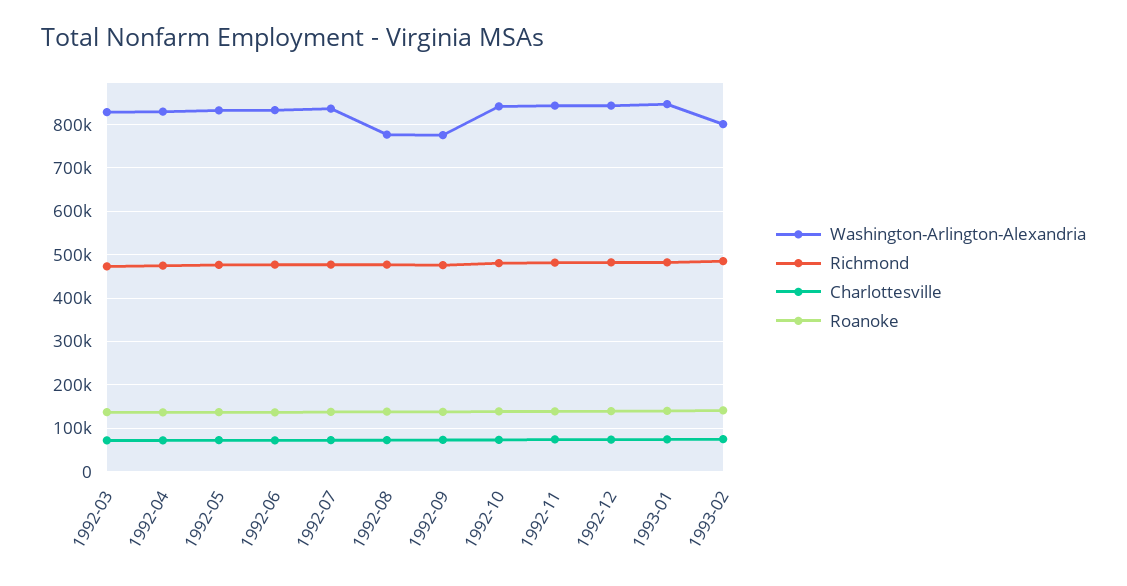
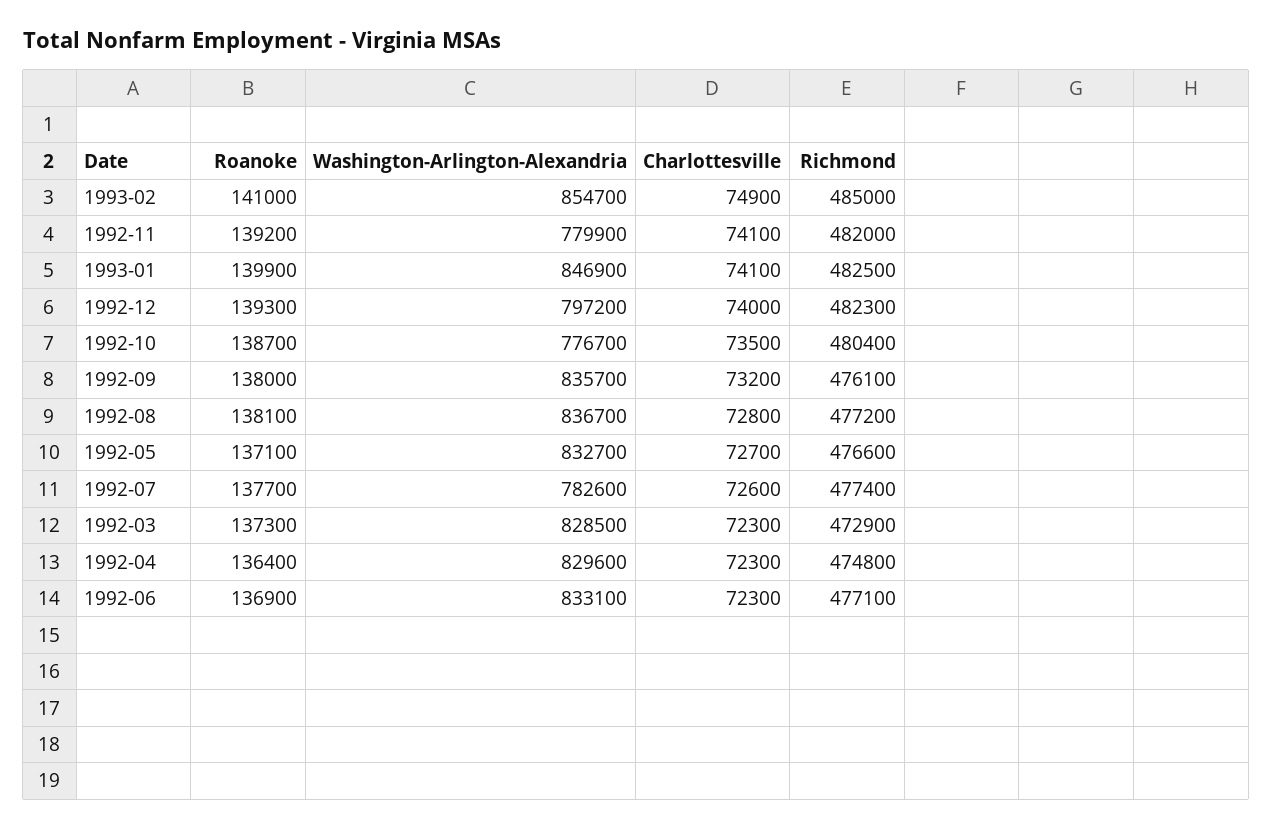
Washington-Arlington-Alexandria, 1992-07: 840000 -> 782600
Washington-Arlington-Alexandria, 1992-08: 780000 -> 836700
Washington-Arlington-Alexandria, 1992-09: 780000 -> 835700
Washington-Arlington-Alexandria, 1992-10: 840000 -> 776700
Washington-Arlington-Alexandria, 1992-11: 840000 -> 779900
Washington-Arlington-Alexandria, 1992-12: 840000 -> 797200
Washington-Arlington-Alexandria, 1993-02: 800000 -> 854700

